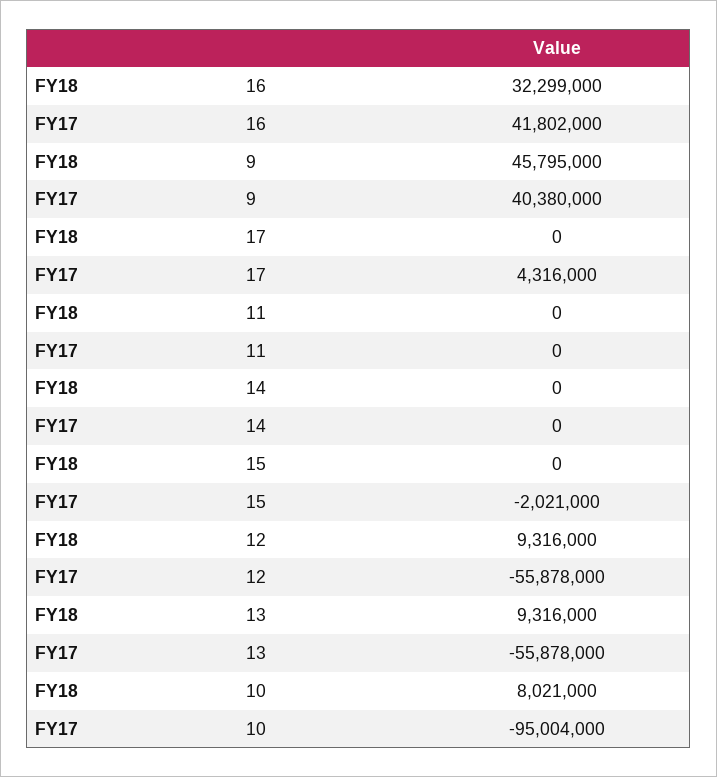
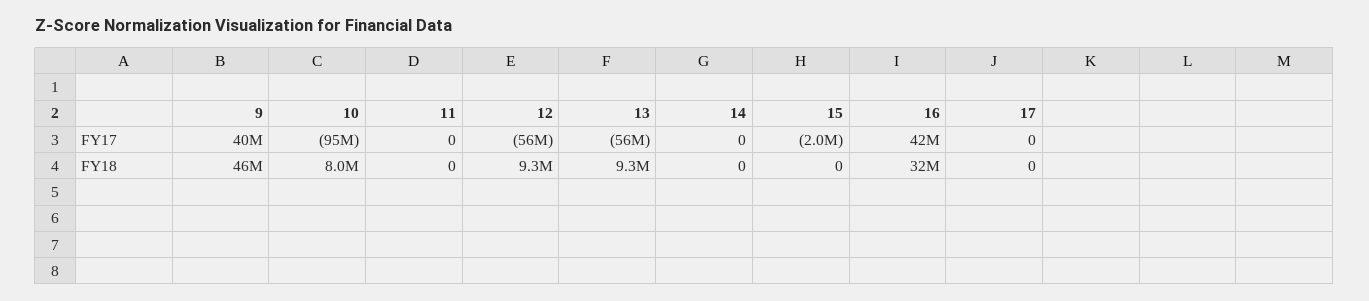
FY17, 17: 4316000 -> 0

